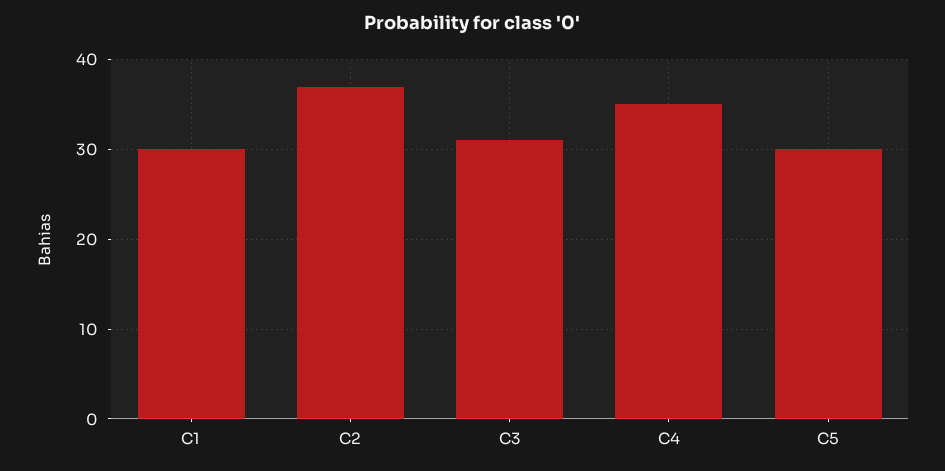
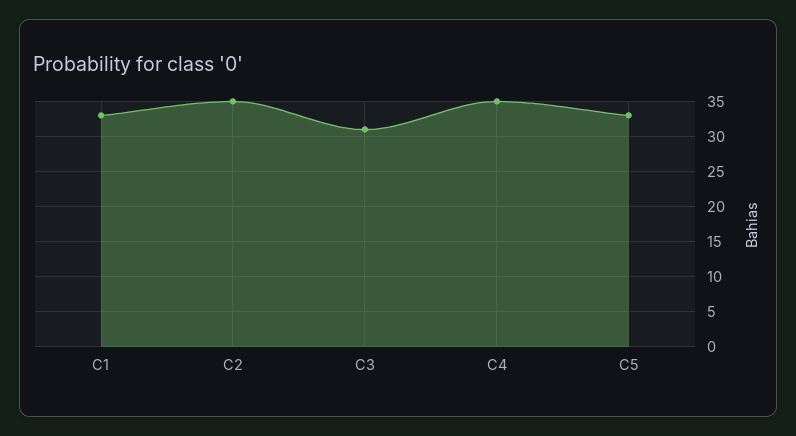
C1: 30 -> 33
C2: 37 -> 35
C5: 30 -> 33

